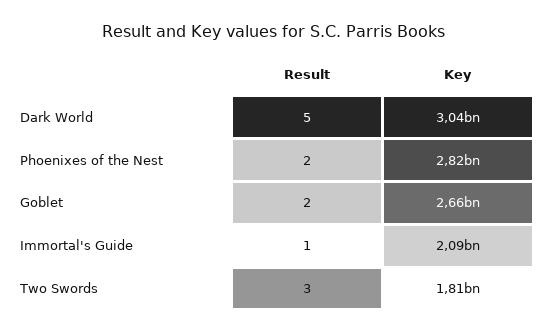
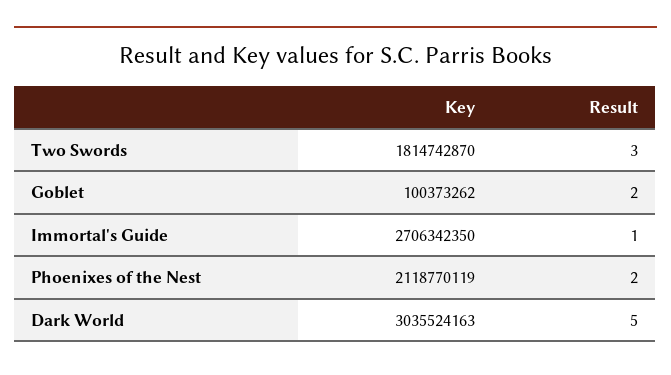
Key, Phoenixes of the Nest: 2820000000 -> 2118770119
Key, Goblet: 2660000000 -> 100373262
Key, Immortal's Guide: 2090000000 -> 2706342350

